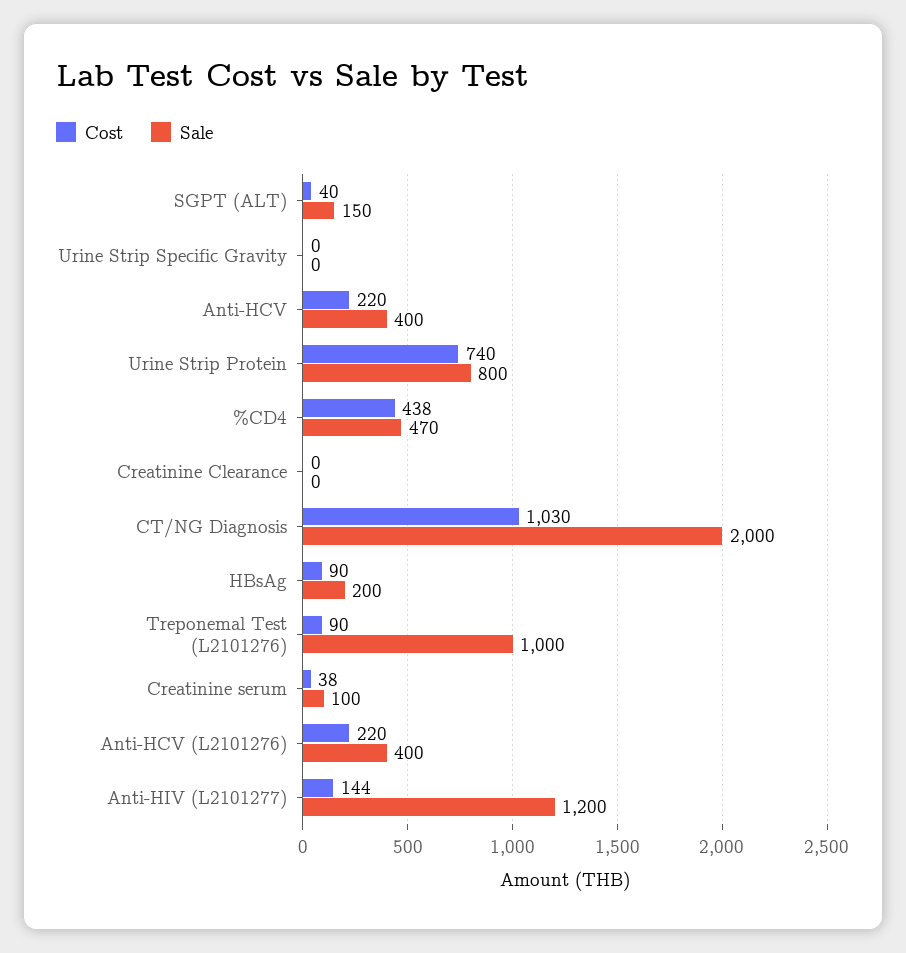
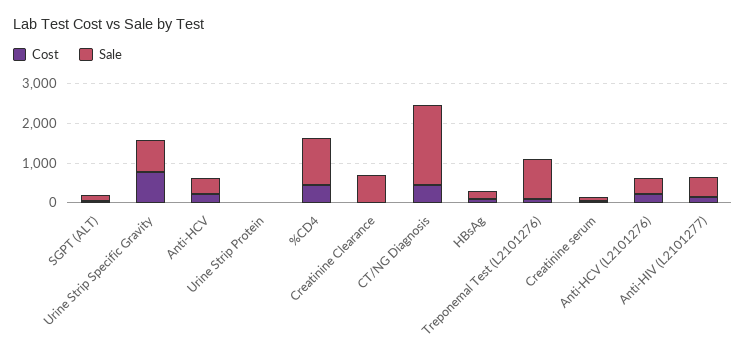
Cost, Urine Strip Specific Gravity: 0 -> 750
Sale, Urine Strip Specific Gravity: 0 -> 750
Cost, Urine Strip Protein: 740 -> 0
Sale, Urine Strip Protein: 800 -> 0
Sale, %CD4: 470 -> 1250
Sale, Creatinine Clearance: 0 -> 750
Cost, CT/NG Diagnosis: 1030 -> 500
Sale, Anti-HIV (L2101277): 1200 -> 500

